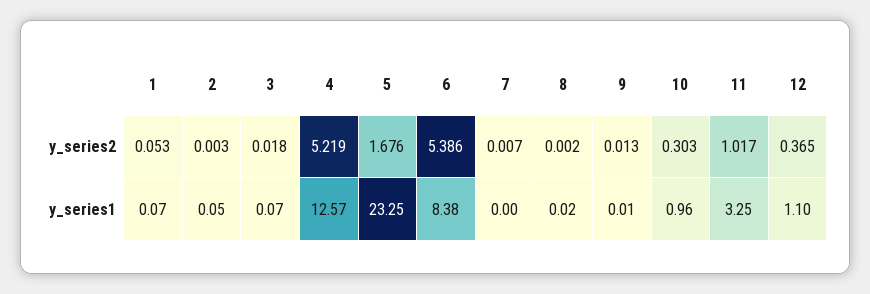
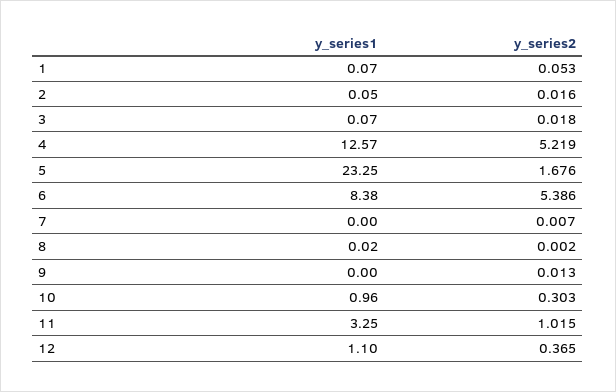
2, y_series2: 0.003 -> 0.016
11, y_series2: 1.017 -> 1.015
9, y_series1: 0.01 -> 0

